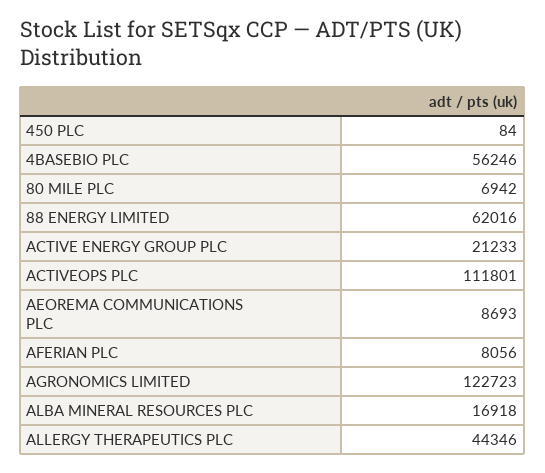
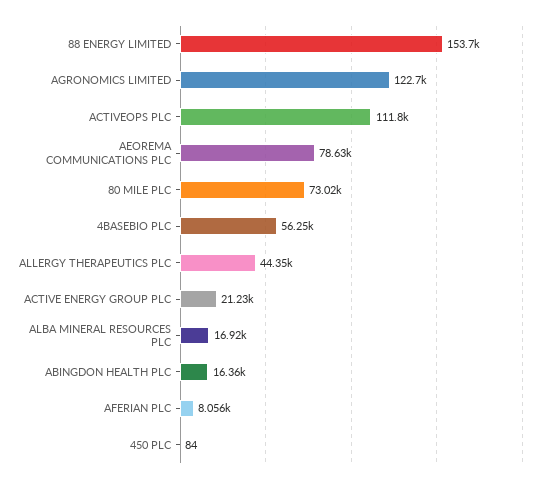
80 MILE PLC: 6942 -> 73020
88 ENERGY LIMITED: 62016 -> 153700
AEOREMA COMMUNICATIONS PLC: 8693 -> 78630
ABINGDON HEALTH PLC: none -> 16360

